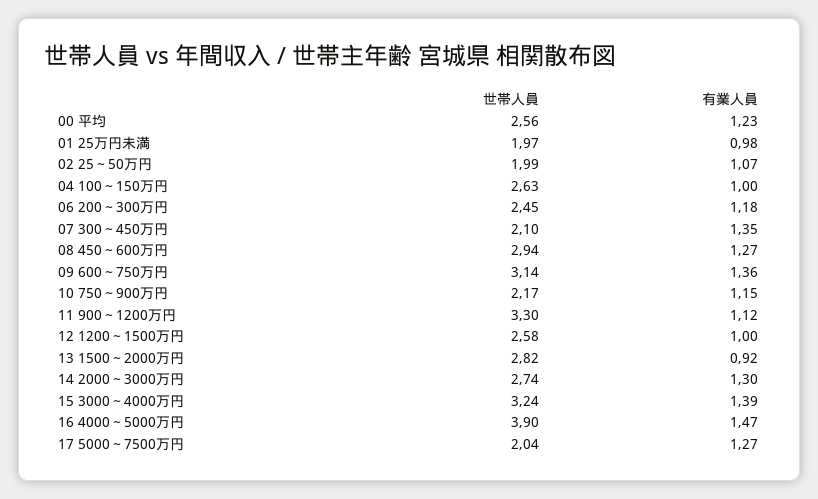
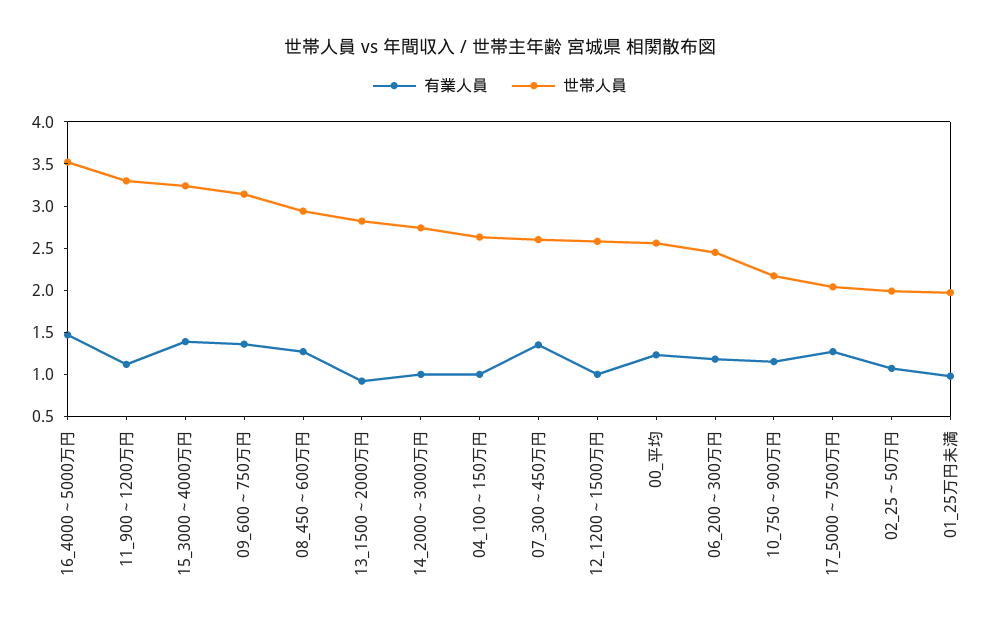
世帯人員, 07 300～450万円: 2.1 -> 2.6
有業人員, 14 2000～3000万円: 1.3 -> 1
世帯人員, 16 4000～5000万円: 3.9 -> 3.5

